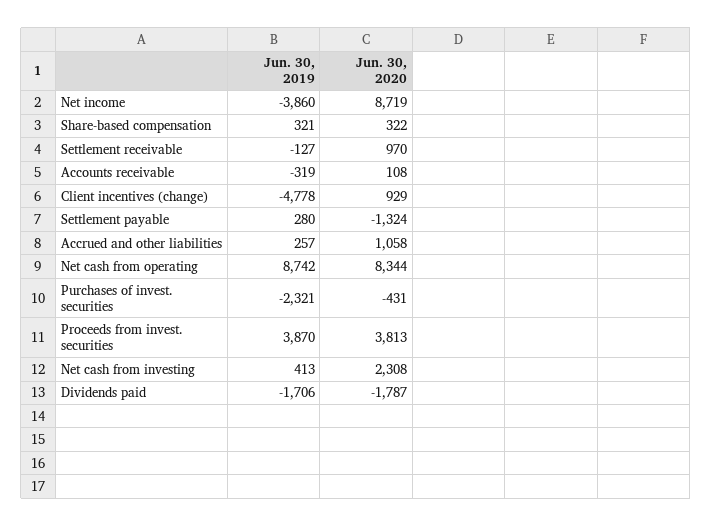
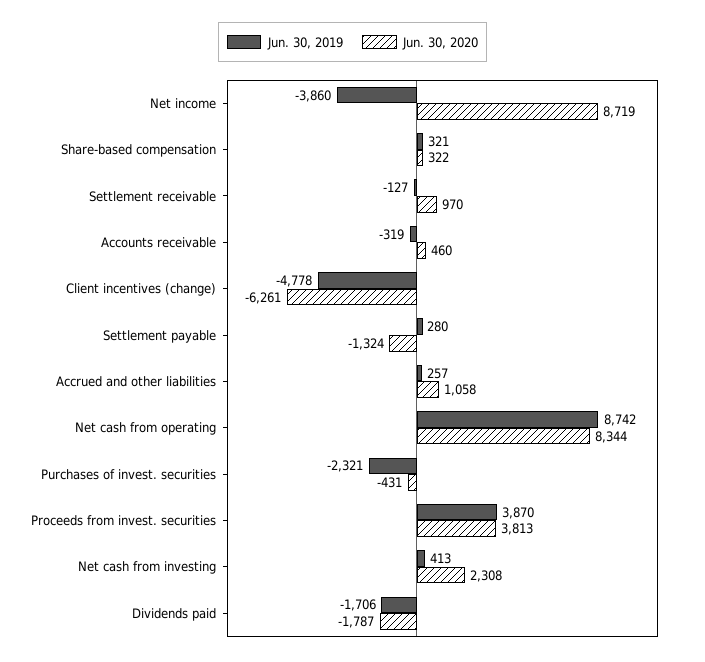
Jun. 30, 2020, Accounts receivable: 108 -> 460
Jun. 30, 2020, Client incentives (change): 929 -> -6261

